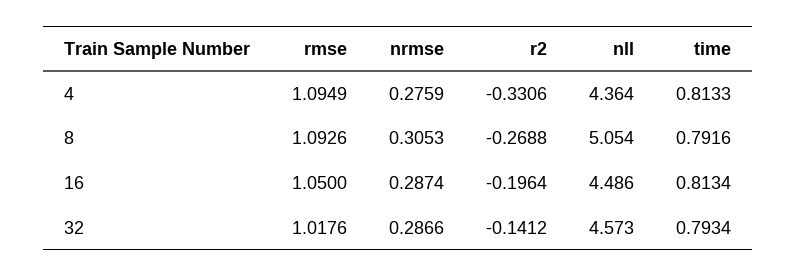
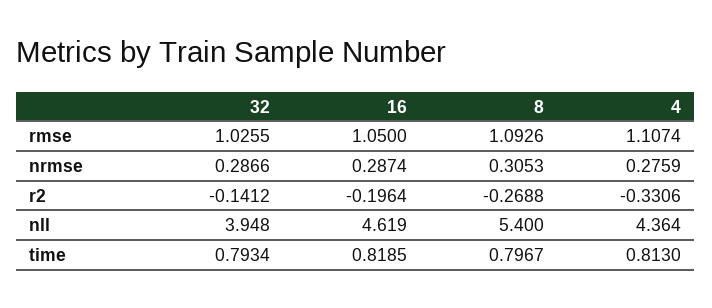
rmse, 4: 1.0949 -> 1.1074
time, 4: 0.8133 -> 0.813
nll, 8: 5.054 -> 5.4
time, 8: 0.7916 -> 0.7967
nll, 16: 4.486 -> 4.619
time, 16: 0.8134 -> 0.8185
rmse, 32: 1.0176 -> 1.0255
nll, 32: 4.573 -> 3.948

